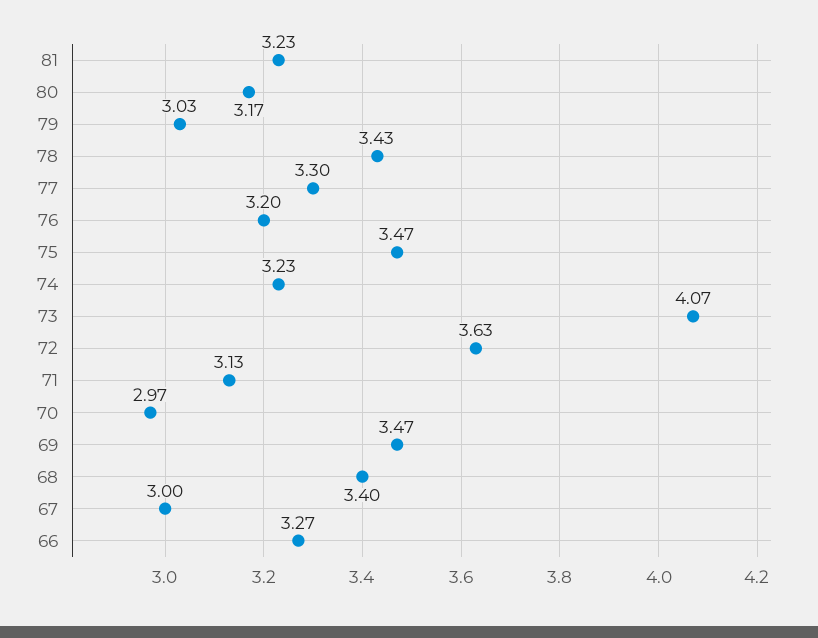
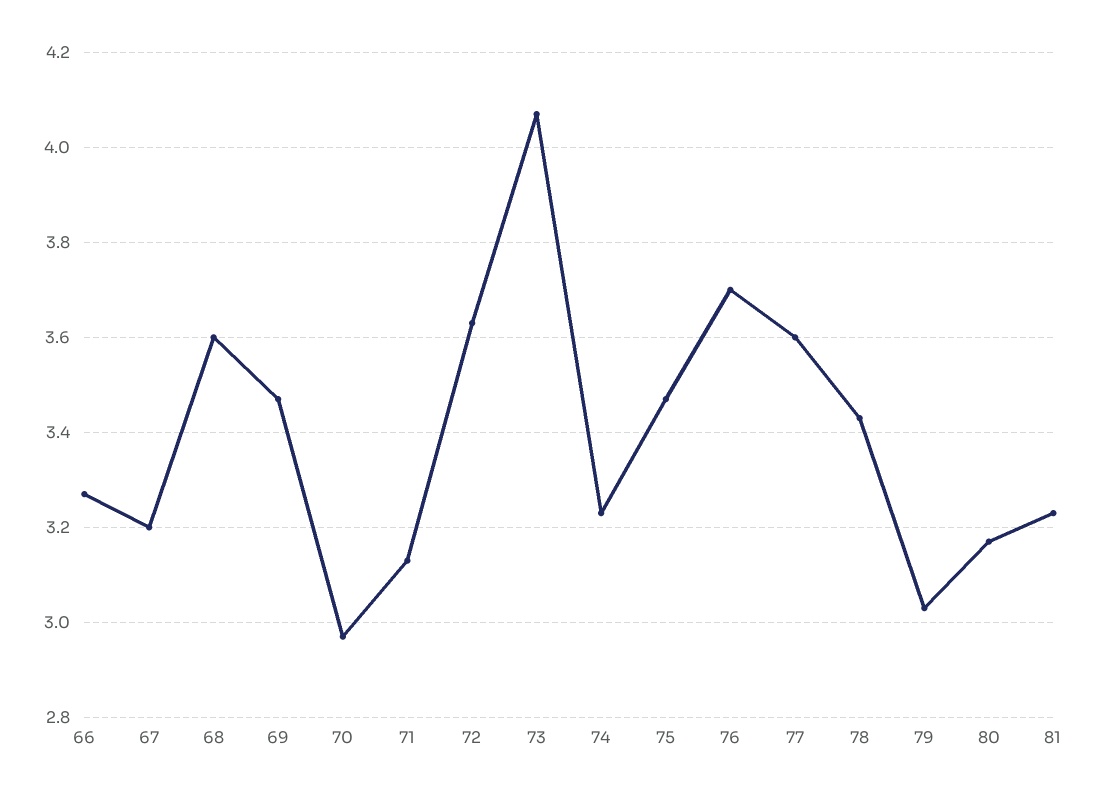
77: 3.3 -> 3.6
76: 3.2 -> 3.7
68: 3.4 -> 3.6
67: 3 -> 3.2

